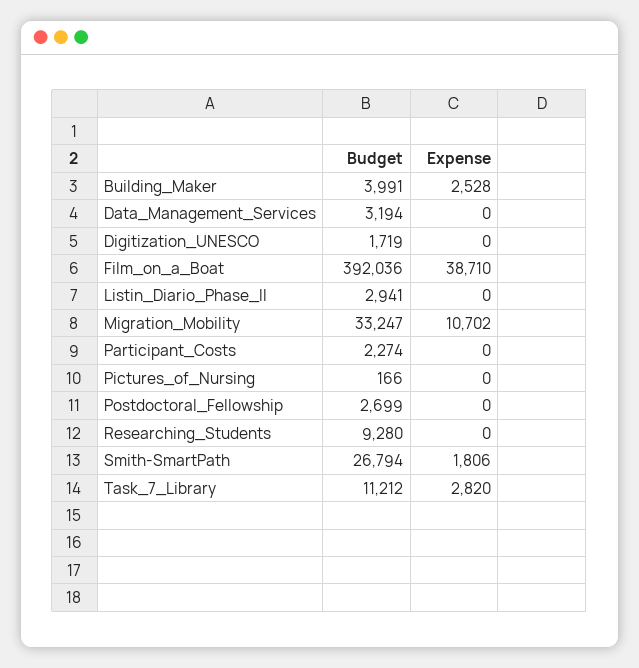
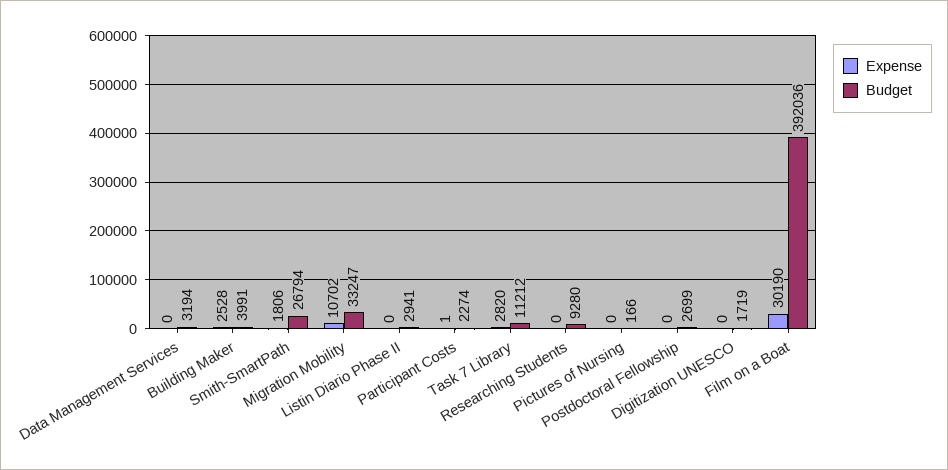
Expense, Film_on_a_Boat: 38710 -> 30190
Expense, Participant_Costs: 0 -> 1

